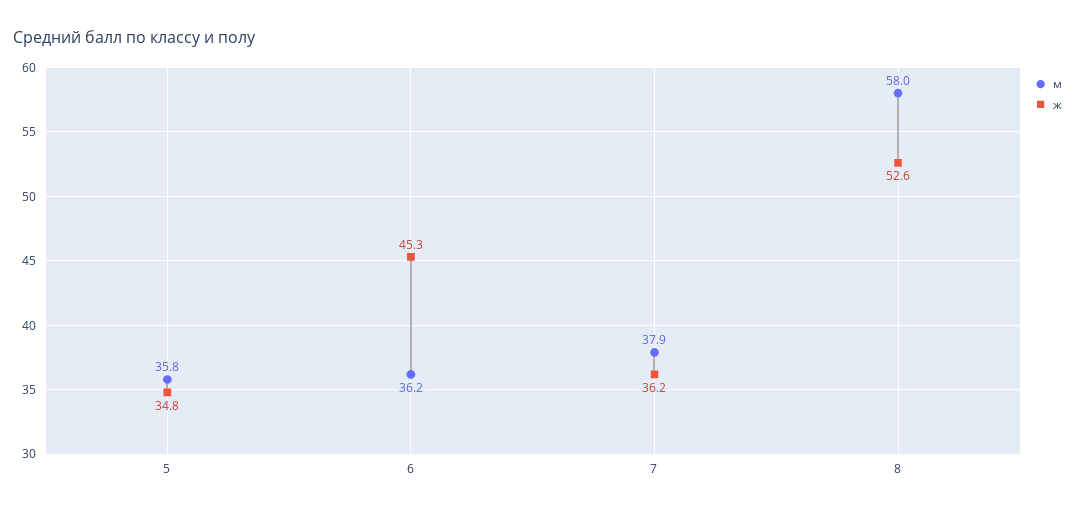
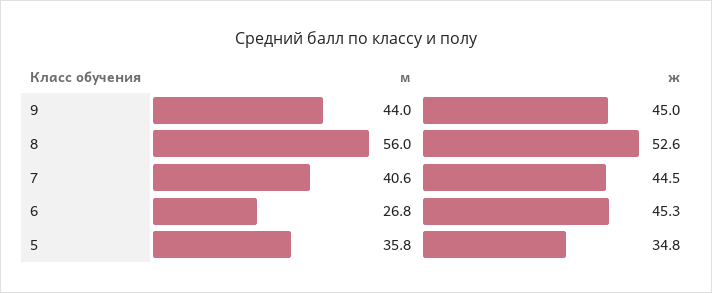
м, 6: 36.2 -> 26.8
м, 7: 37.9 -> 40.6
ж, 7: 36.2 -> 44.5
м, 8: 58 -> 56
м, 9: none -> 44
ж, 9: none -> 45

